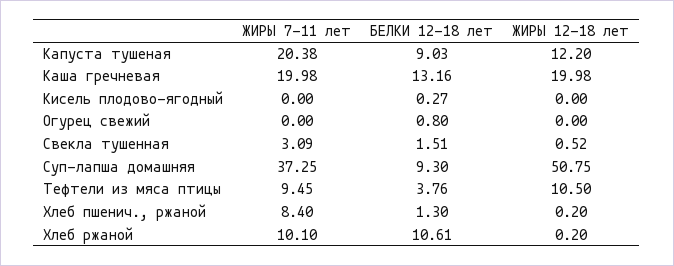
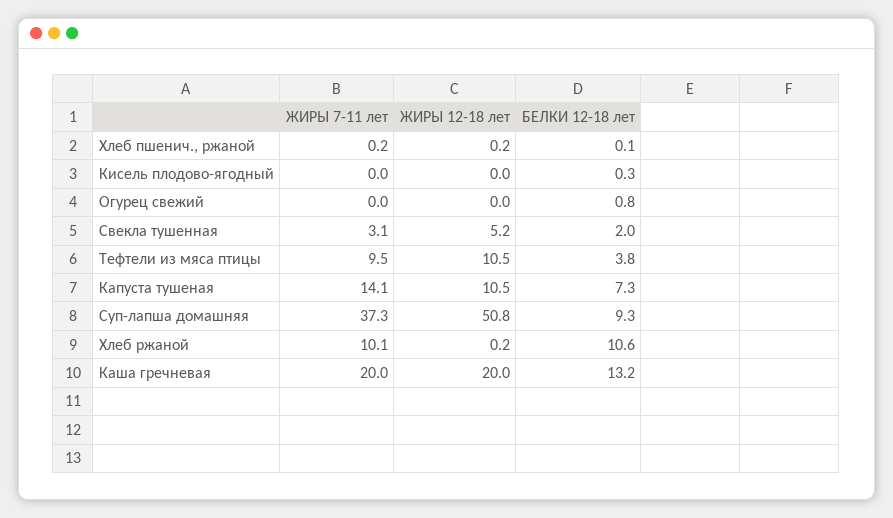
ЖИРЫ 7-11 лет, Капуста тушеная: 20.38 -> 14.1
БЕЛКИ 12-18 лет, Капуста тушеная: 9.03 -> 7.3
ЖИРЫ 12-18 лет, Капуста тушеная: 12.2 -> 10.5
БЕЛКИ 12-18 лет, Свекла тушенная: 1.51 -> 2
ЖИРЫ 12-18 лет, Свекла тушенная: 0.52 -> 5.2
ЖИРЫ 7-11 лет, Хлеб пшенич., ржаной: 8.4 -> 0.2
БЕЛКИ 12-18 лет, Хлеб пшенич., ржаной: 1.3 -> 0.1

